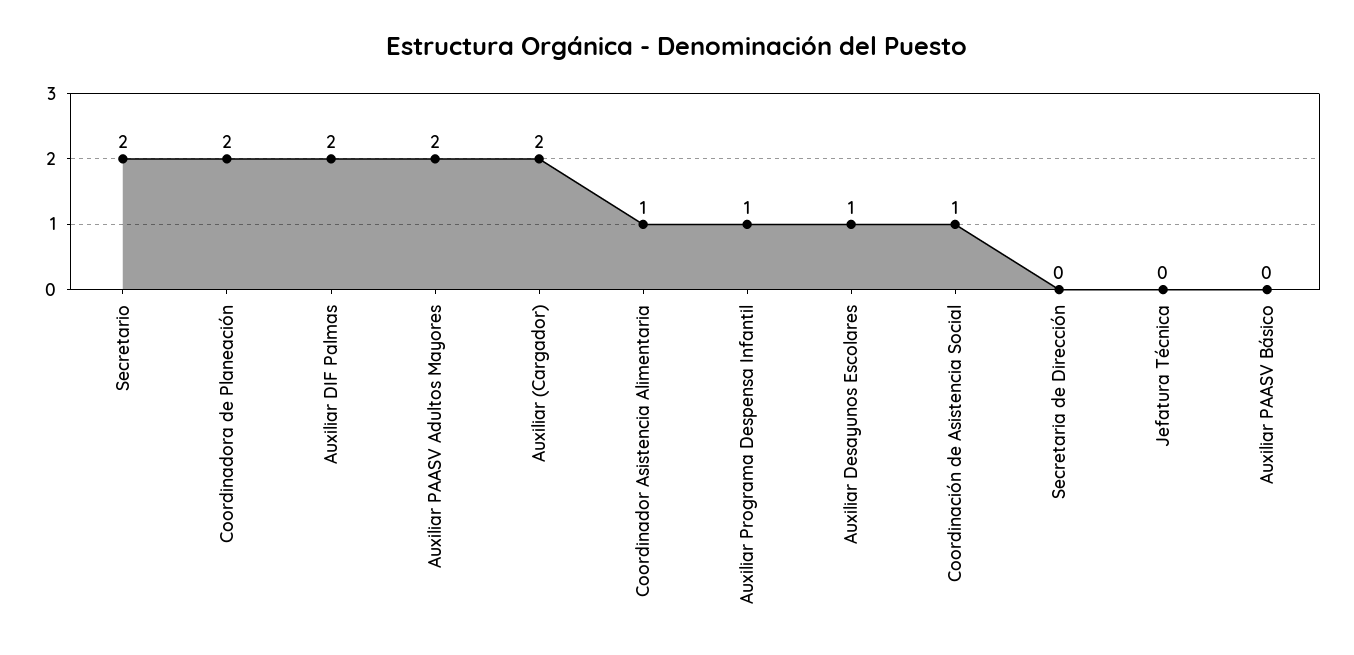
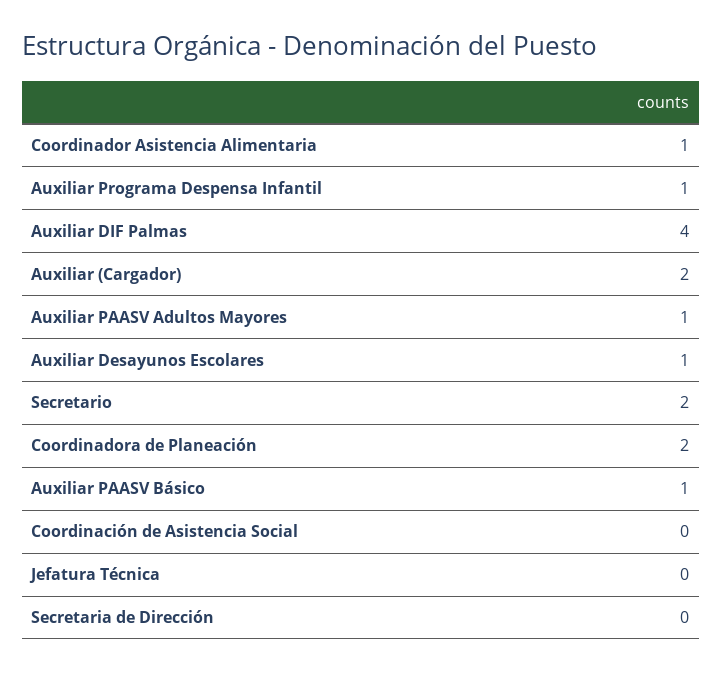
Auxiliar DIF Palmas: 2 -> 4
Auxiliar PAASV Adultos Mayores: 2 -> 1
Coordinación de Asistencia Social: 1 -> 0
Auxiliar PAASV Básico: 0 -> 1

